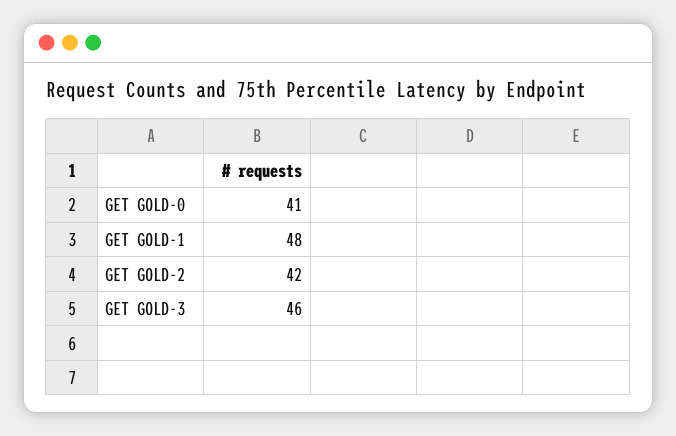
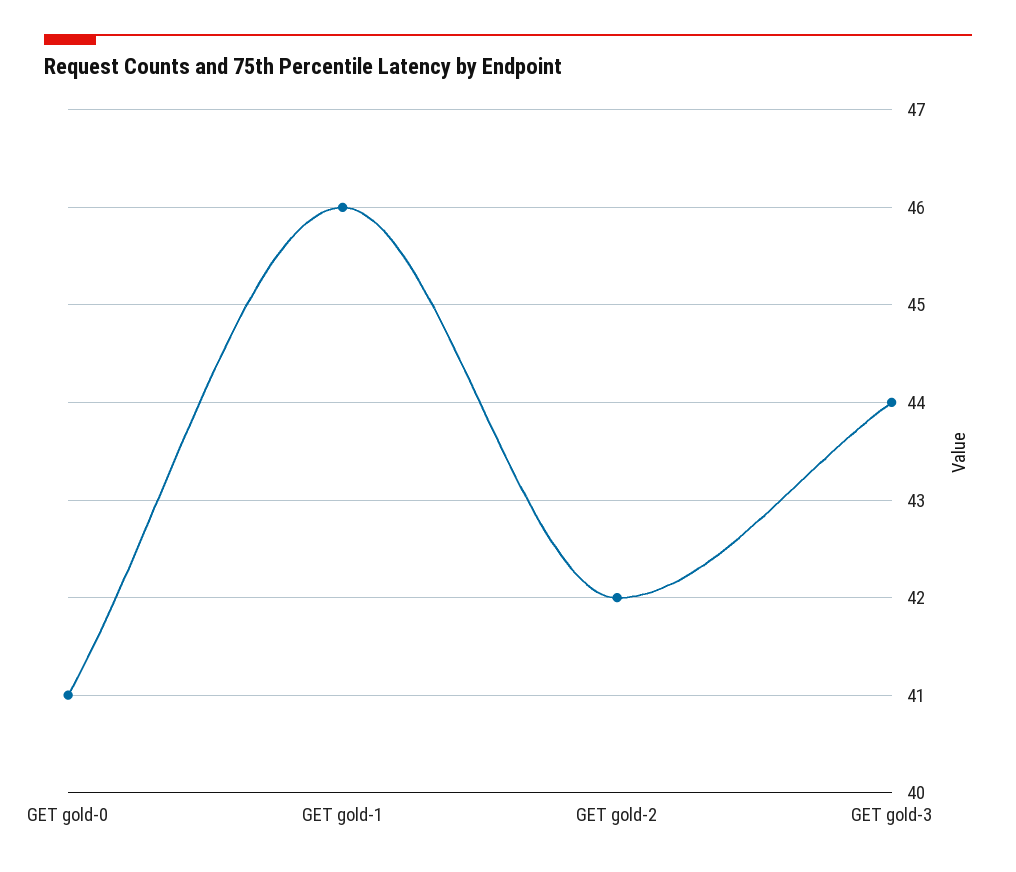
GET GOLD-1: 48 -> 46
GET GOLD-3: 46 -> 44

